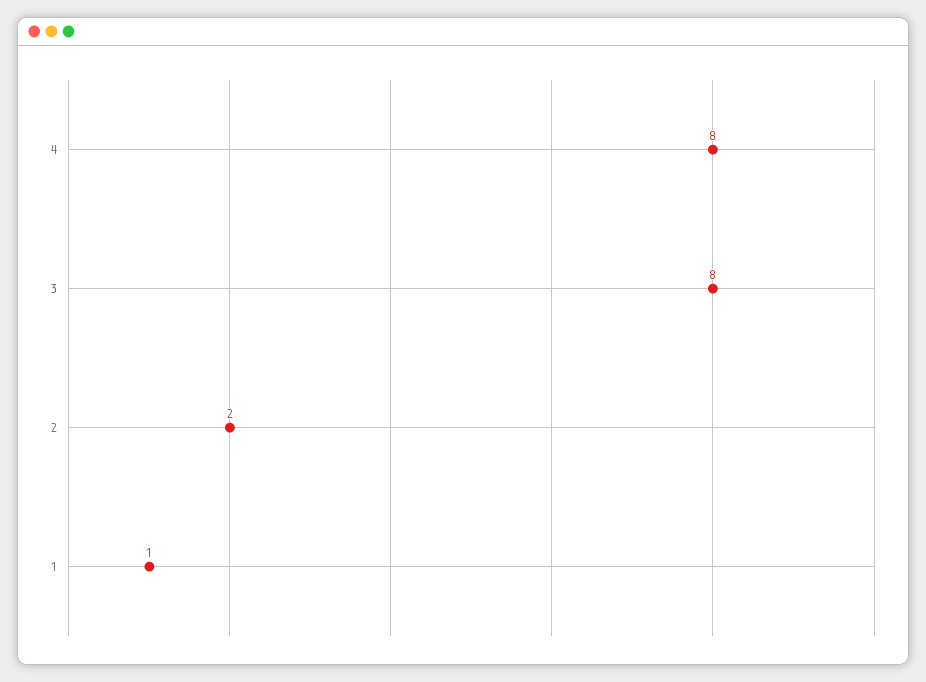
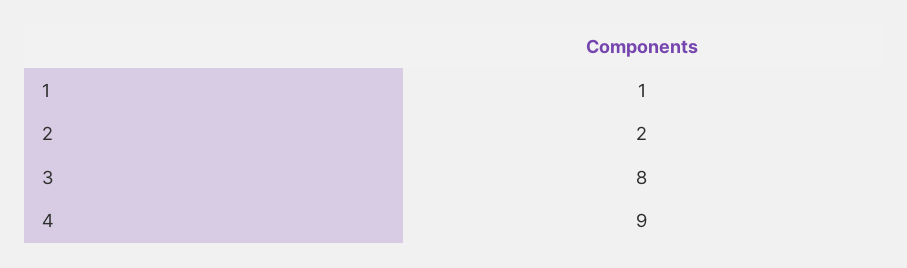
4: 8 -> 9

